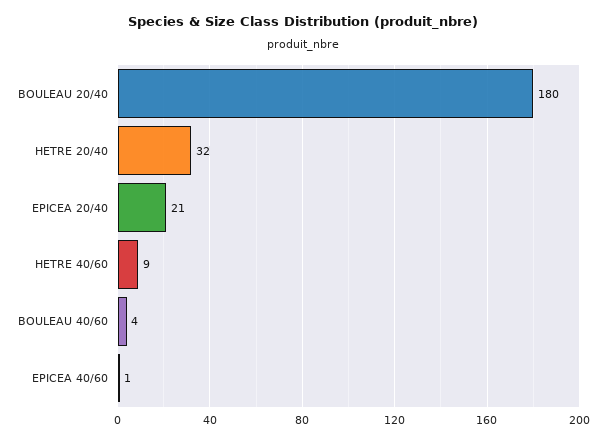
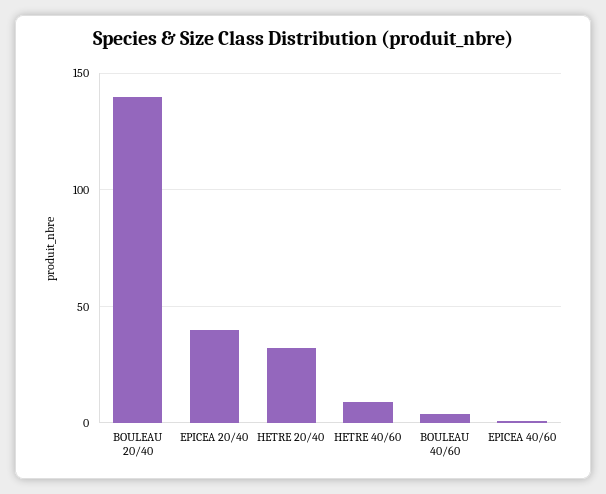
BOULEAU 20/40: 180 -> 140
EPICEA 20/40: 21 -> 40

